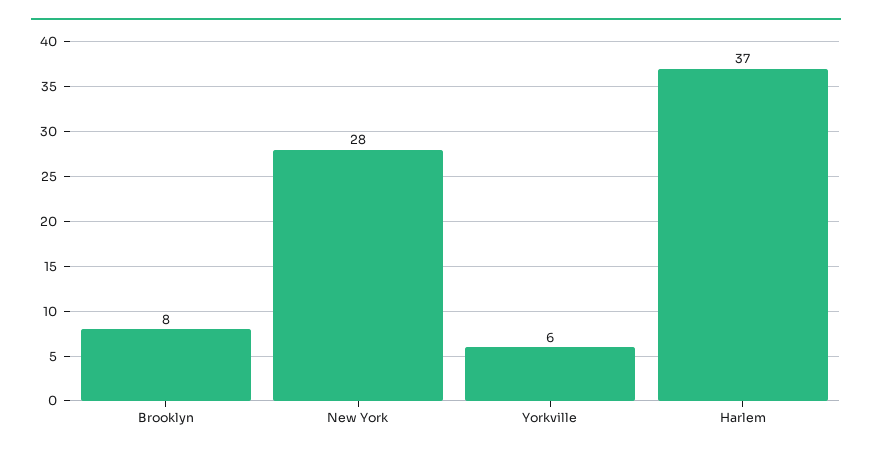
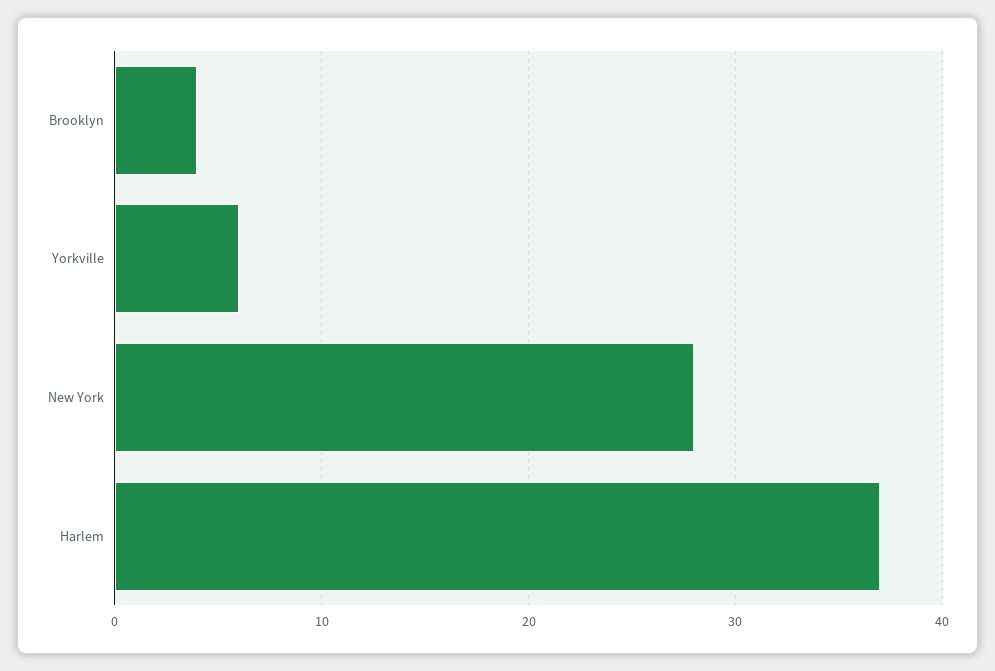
Brooklyn: 8 -> 4

